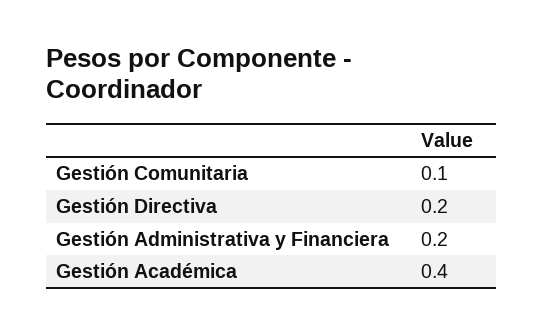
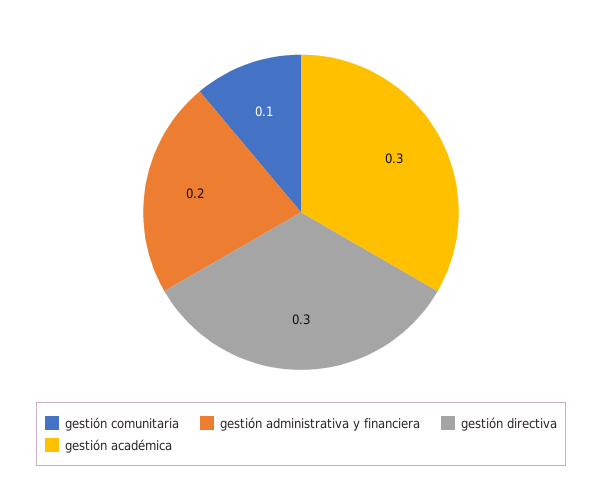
Gestión Directiva: 0.2 -> 0.3
Gestión Académica: 0.4 -> 0.3

